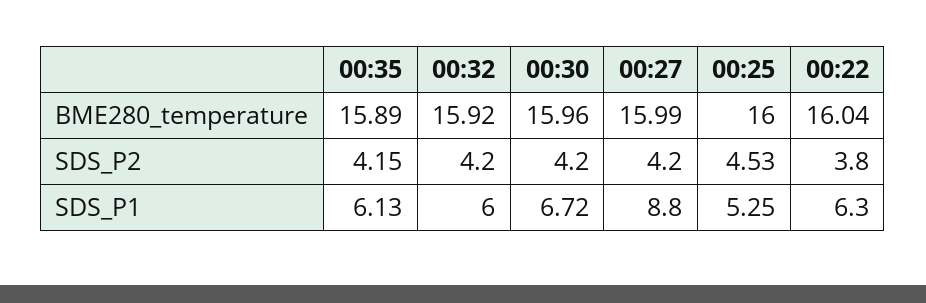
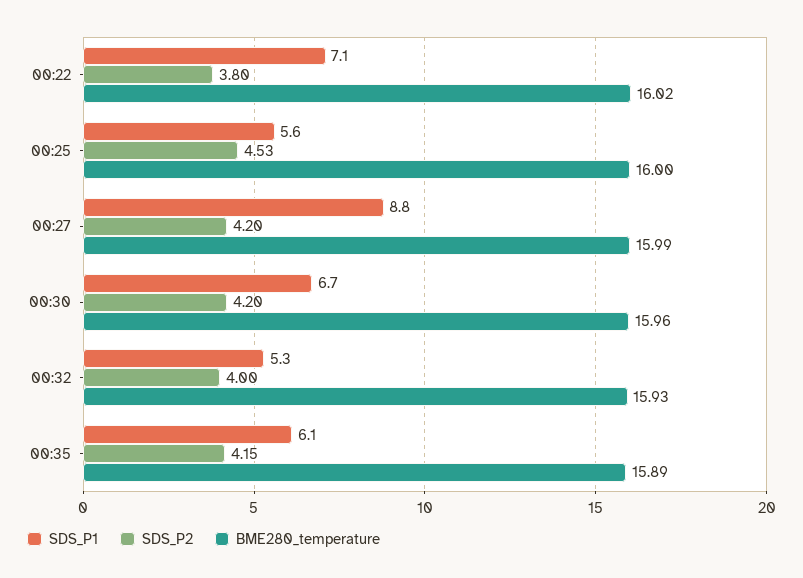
BME280_temperature, 00:32: 15.92 -> 15.93
BME280_temperature, 00:22: 16.04 -> 16.02
SDS_P2, 00:32: 4.2 -> 4
SDS_P1, 00:32: 6 -> 5.3
SDS_P1, 00:25: 5.25 -> 5.6
SDS_P1, 00:22: 6.3 -> 7.1

